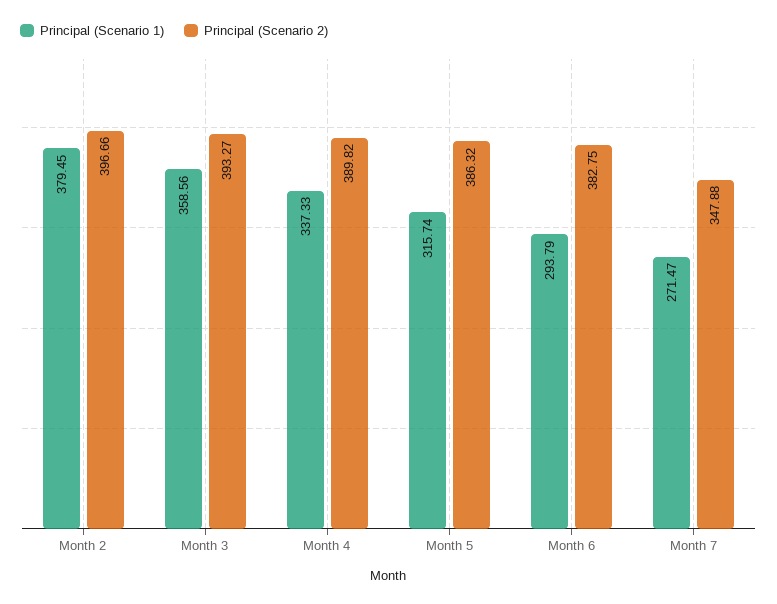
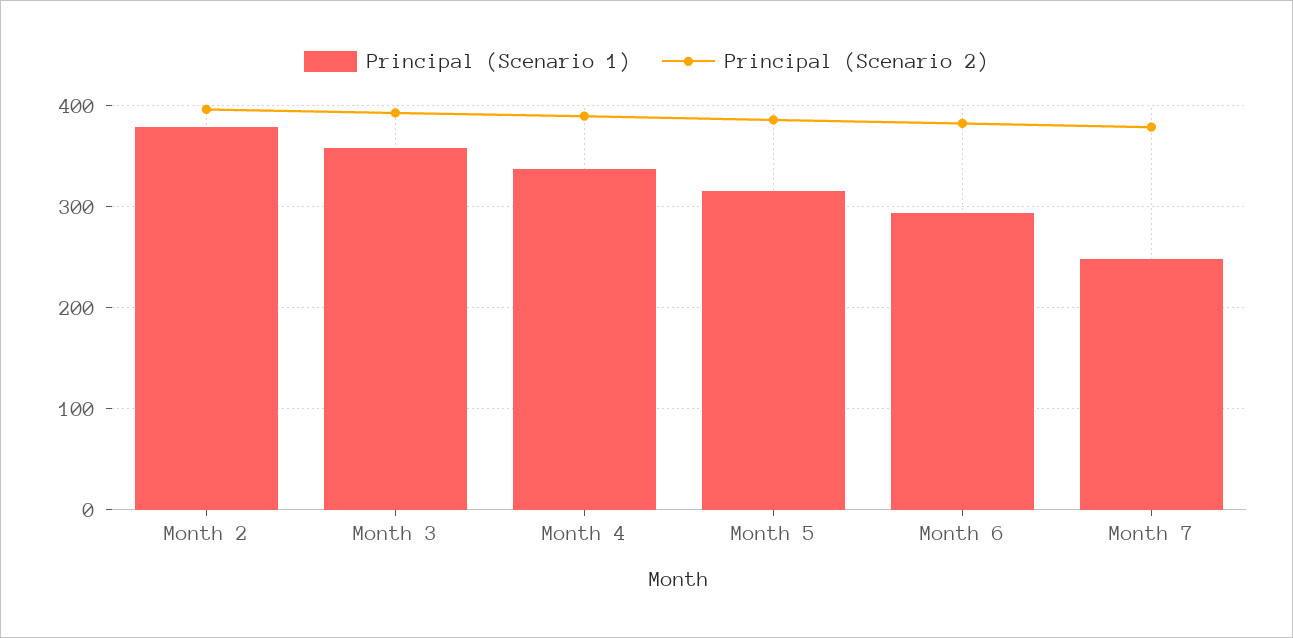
Principal (Scenario 1), Month 7: 271.47 -> 250
Principal (Scenario 2), Month 7: 347.88 -> 380

